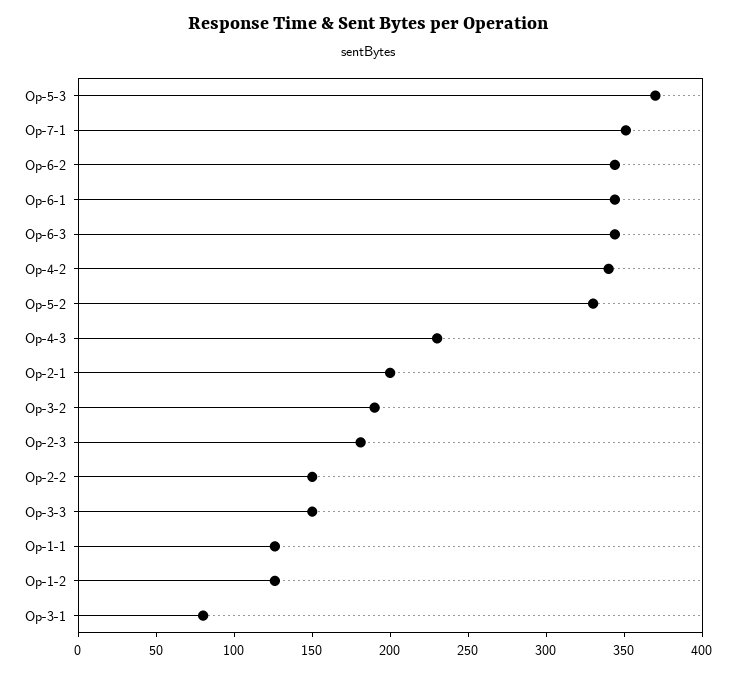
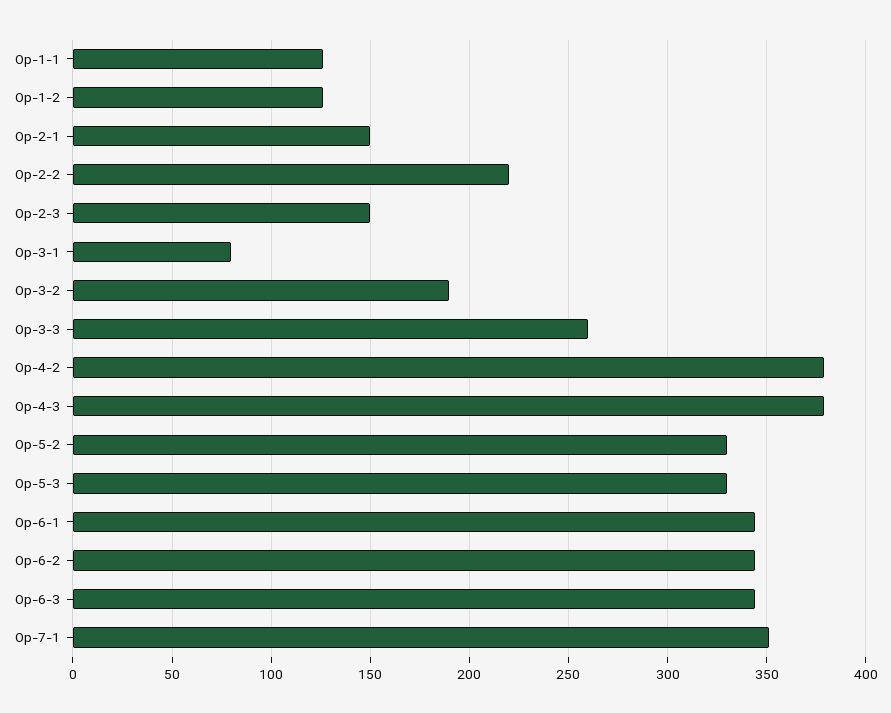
Op-5-3: 370 -> 330
Op-4-2: 340 -> 380
Op-4-3: 230 -> 380
Op-2-1: 200 -> 150
Op-2-3: 180 -> 150
Op-2-2: 150 -> 220
Op-3-3: 150 -> 260

